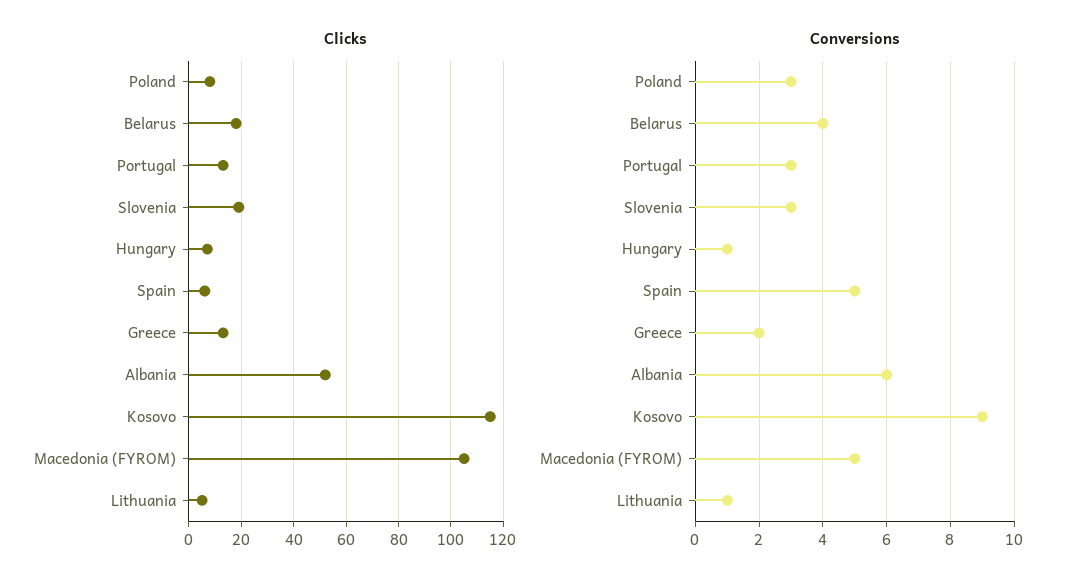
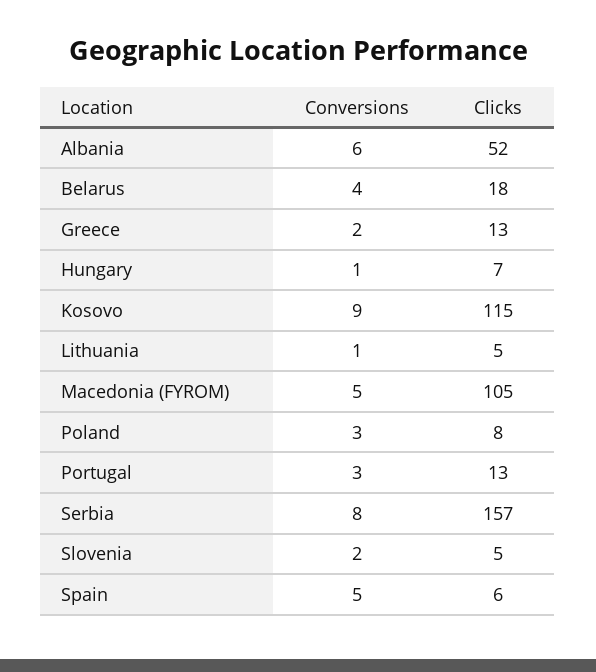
Clicks, Slovenia: 20 -> 5
Conversions, Slovenia: 3 -> 2
Conversions, Serbia: none -> 8
Clicks, Serbia: none -> 157

